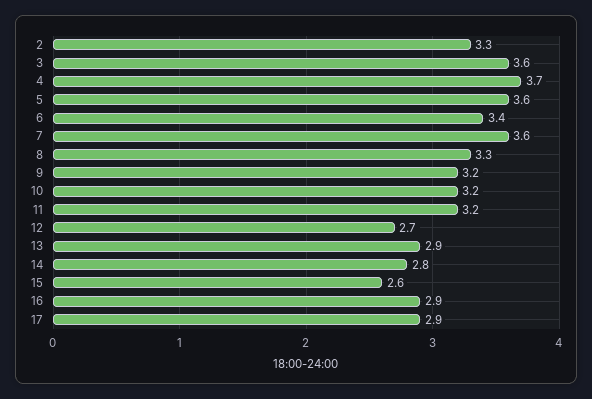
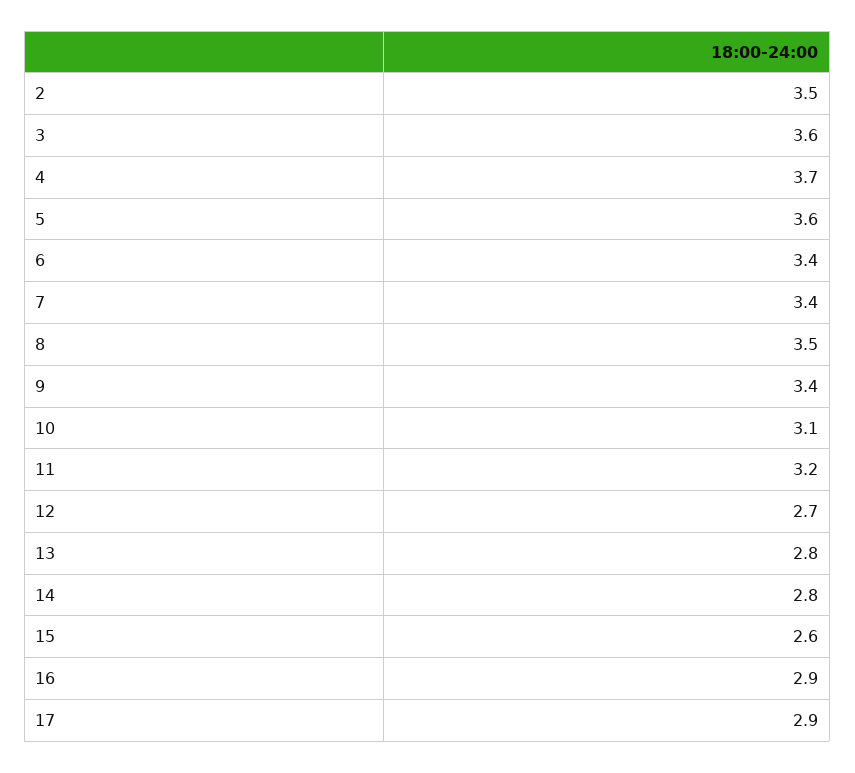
2: 3.3 -> 3.5
7: 3.6 -> 3.4
8: 3.3 -> 3.5
9: 3.2 -> 3.4
10: 3.2 -> 3.1
13: 2.9 -> 2.8

